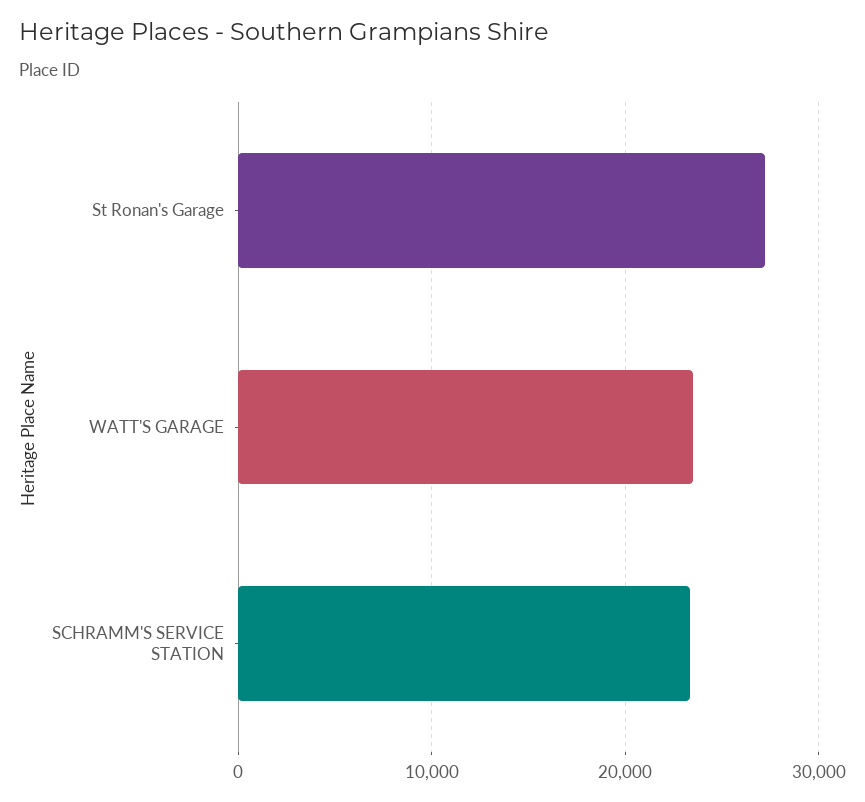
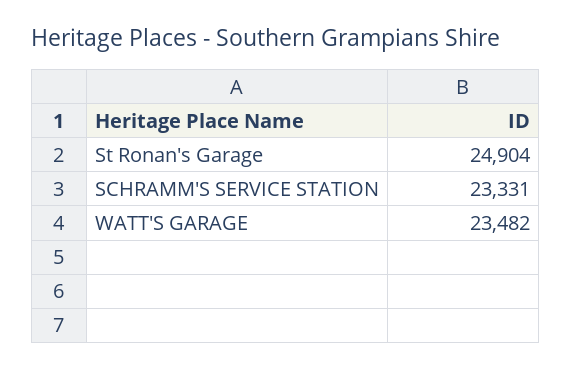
St Ronan's Garage: 27000 -> 24904

